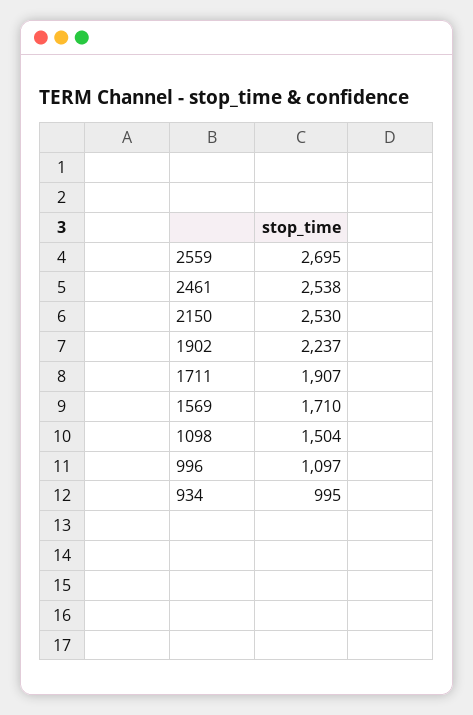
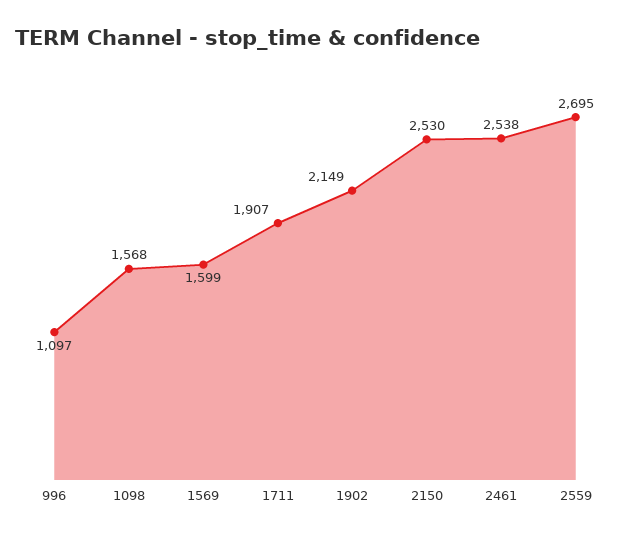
1902: 2237 -> 2149
1569: 1710 -> 1599
1098: 1504 -> 1568
934: 995 -> none

